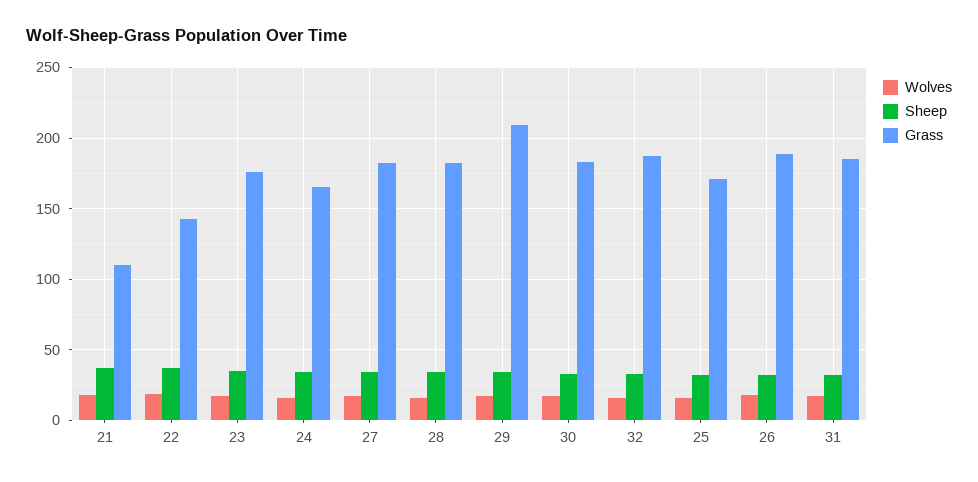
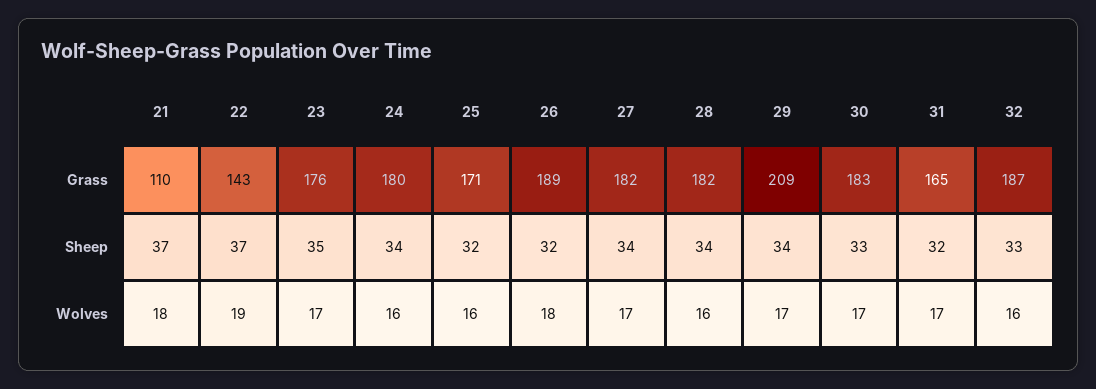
Grass, 24: 165 -> 180
Grass, 31: 185 -> 165

